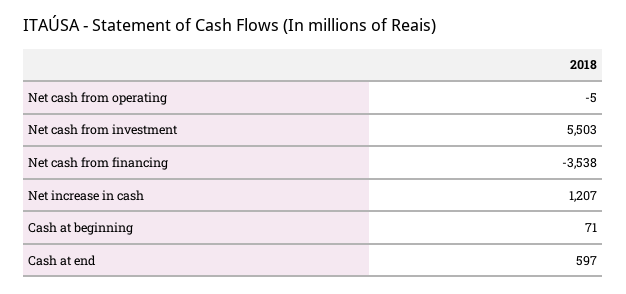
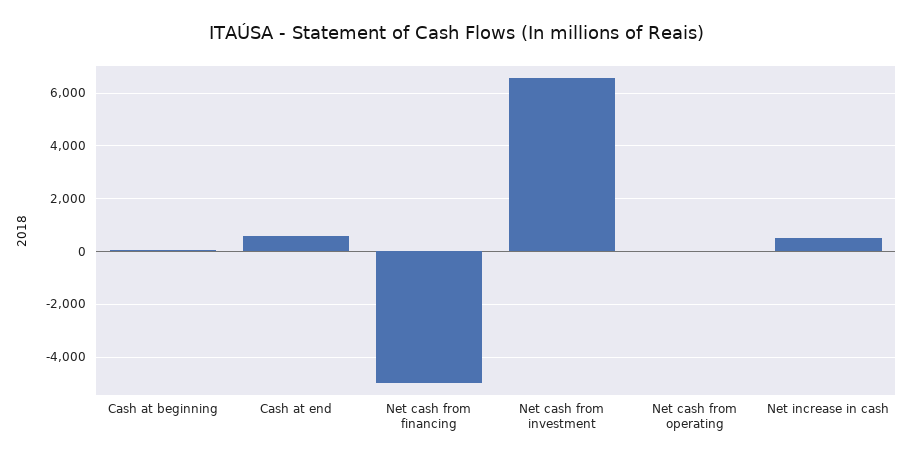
Net cash from investment: 5503 -> 6500
Net cash from financing: -3538 -> -5000
Net increase in cash: 1207 -> 500

